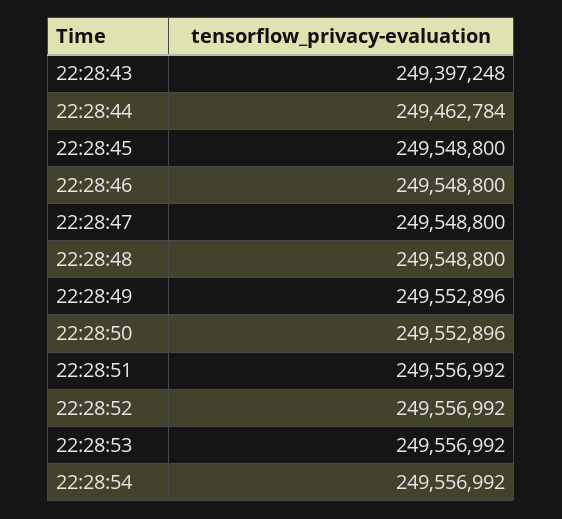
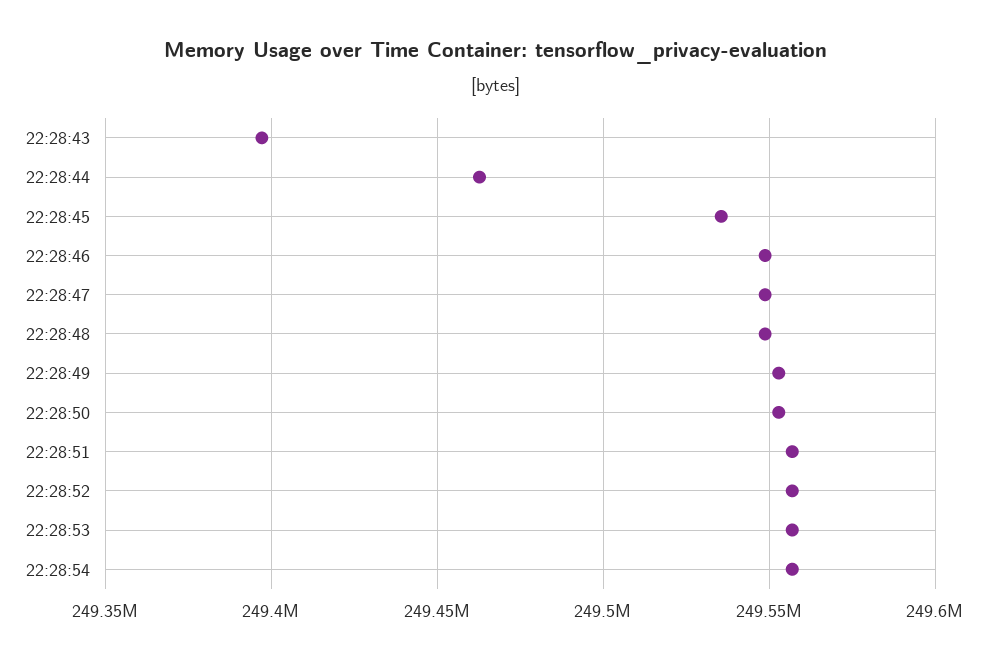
22:28:45: 249548800 -> 249535000

